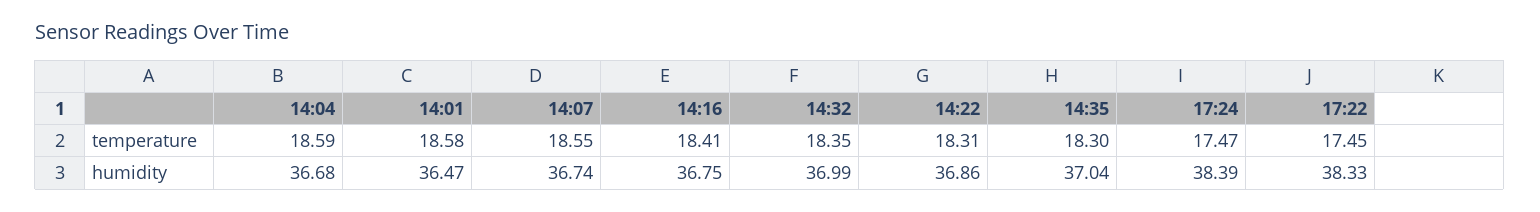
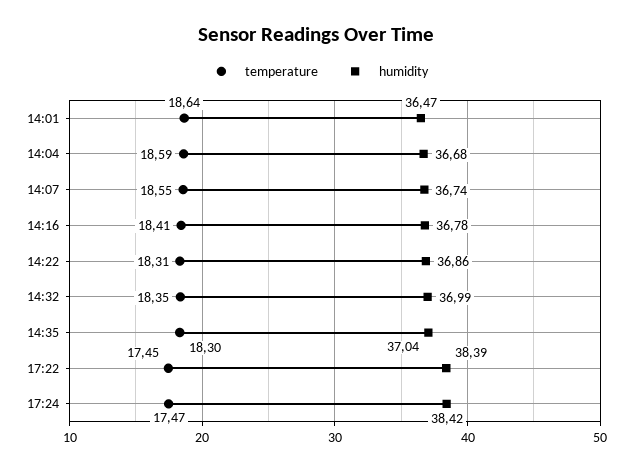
temperature, 14:01: 18.58 -> 18.64
humidity, 14:16: 36.75 -> 36.78
humidity, 17:24: 38.39 -> 38.42
humidity, 17:22: 38.33 -> 38.39

